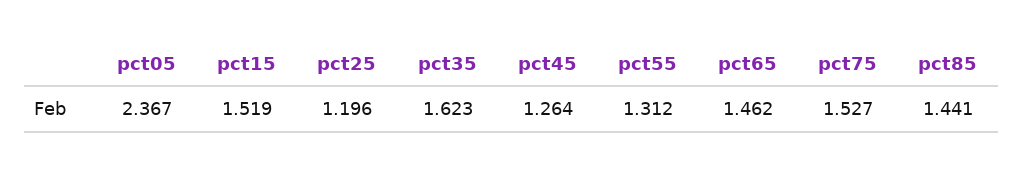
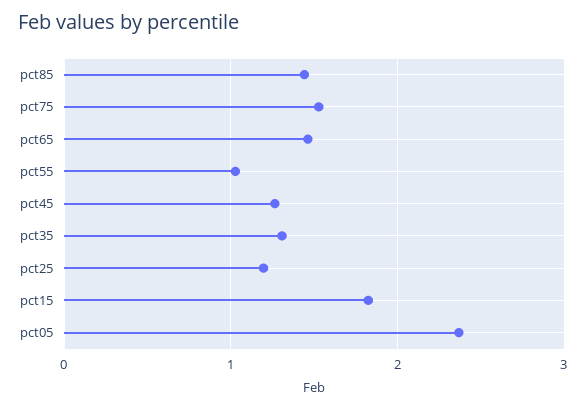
pct15: 1.519 -> 1.8
pct35: 1.623 -> 1.3
pct55: 1.312 -> 1

